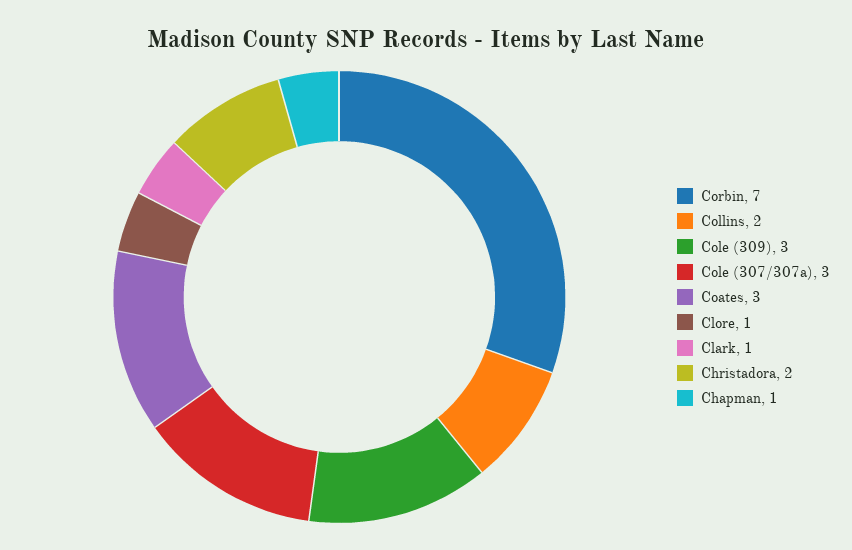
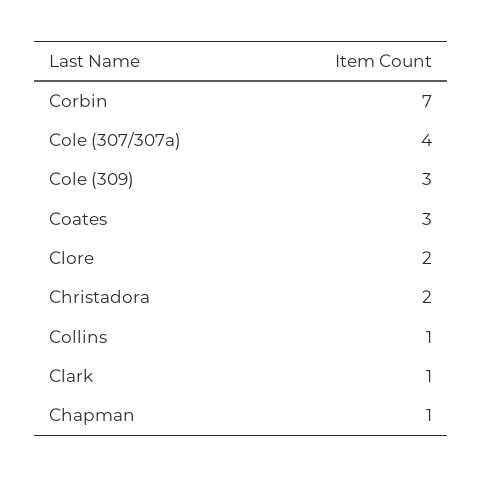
Collins: 2 -> 1
Cole (307/307a): 3 -> 4
Clore: 1 -> 2

